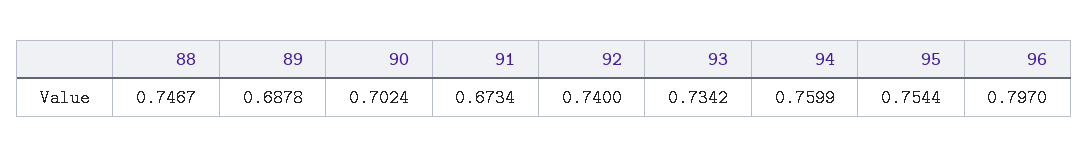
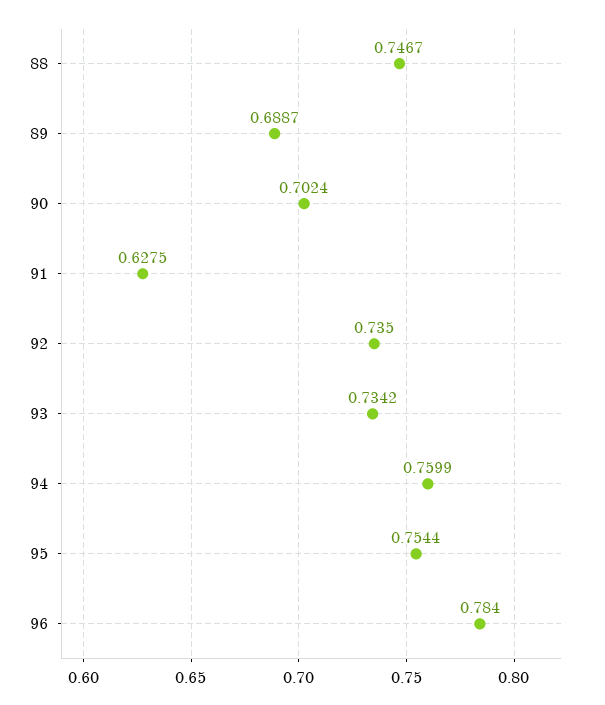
89: 0.6878 -> 0.6887
91: 0.6734 -> 0.6275
92: 0.74 -> 0.735
96: 0.797 -> 0.784

